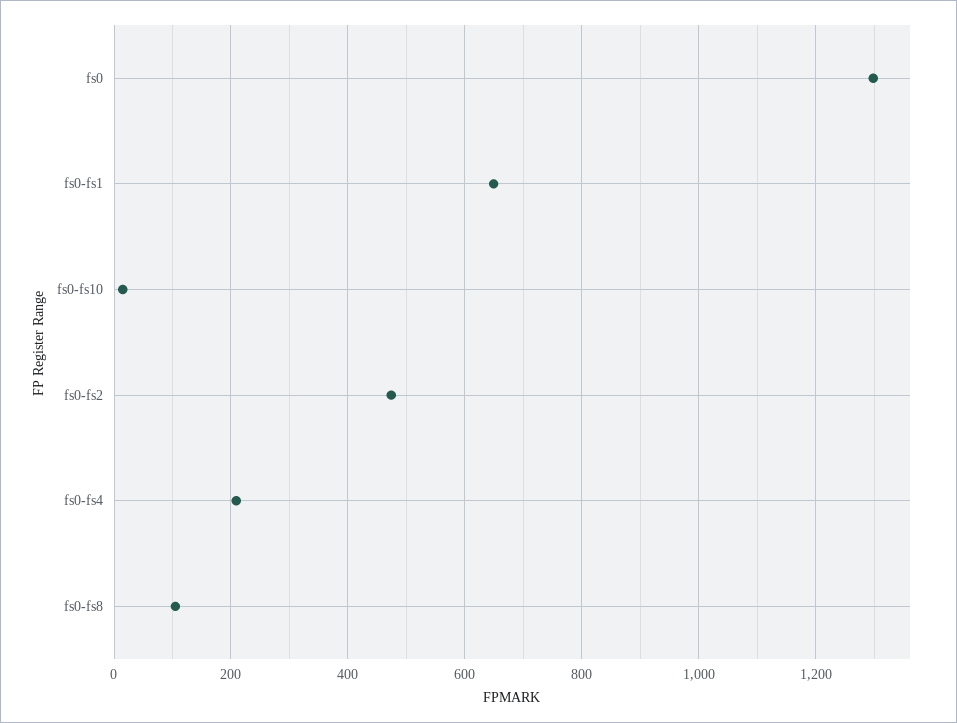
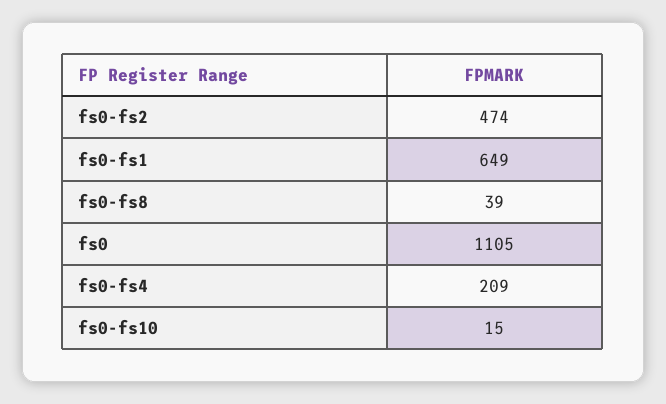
fs0: 1300 -> 1105
fs0-fs8: 100 -> 39

